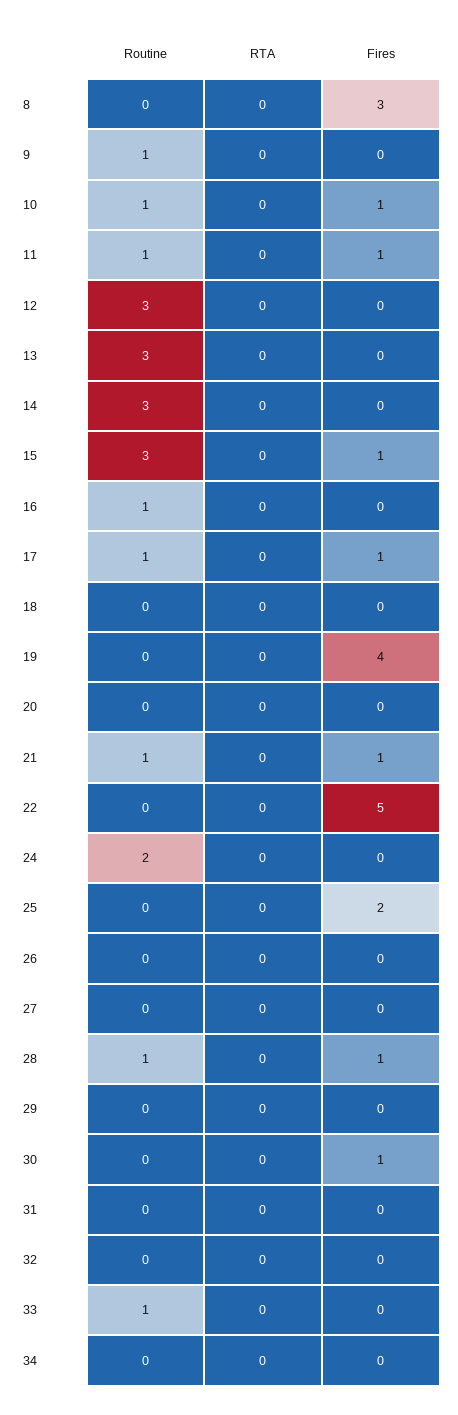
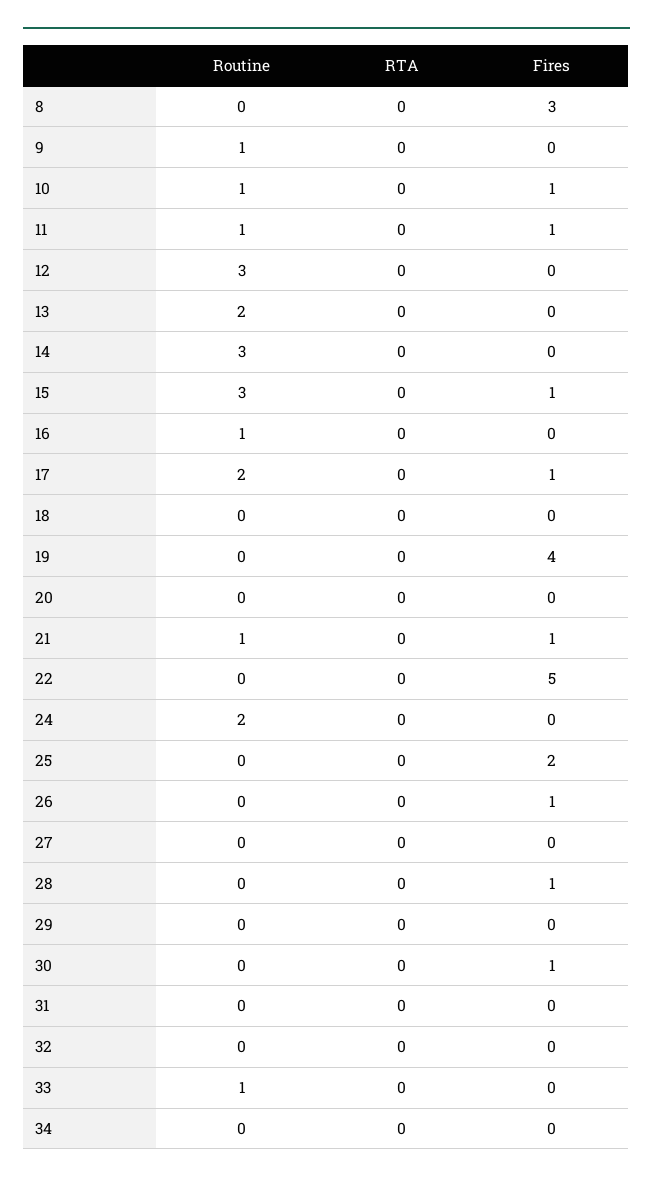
Routine, 13: 3 -> 2
Routine, 17: 1 -> 2
Fires, 26: 0 -> 1
Routine, 28: 1 -> 0

